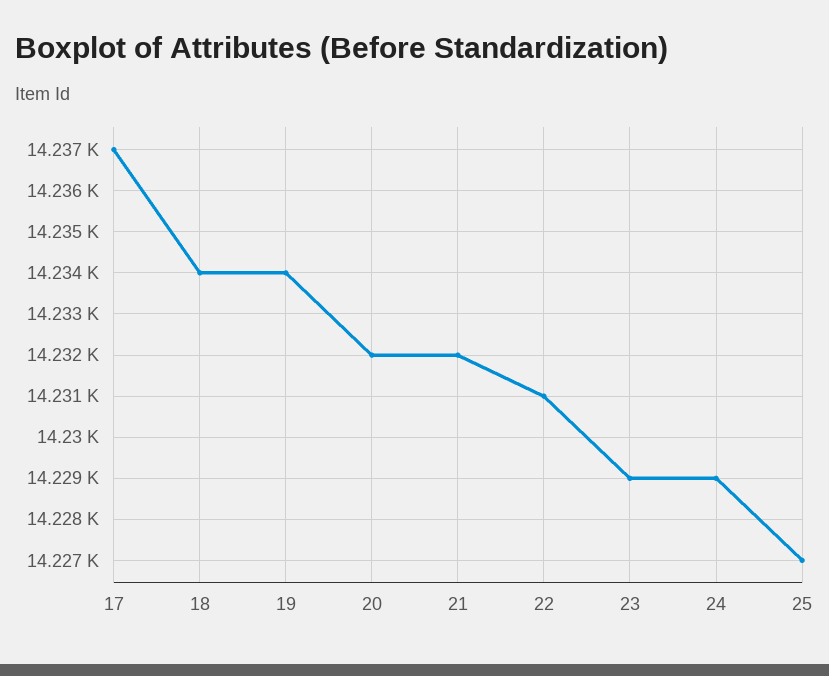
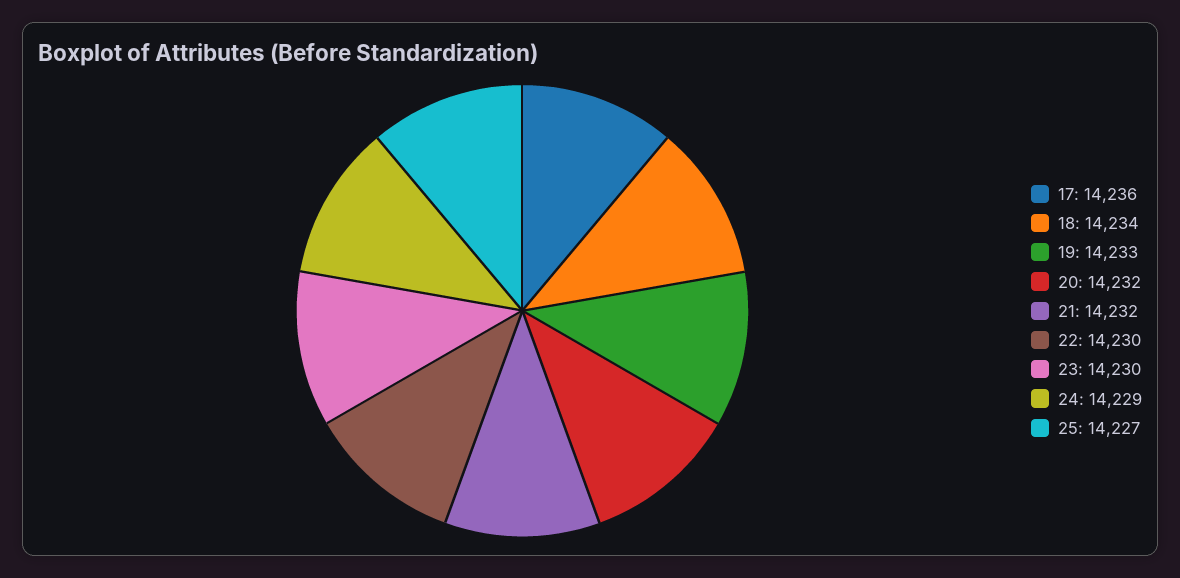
17: 14237 -> 14236
19: 14234 -> 14233
22: 14231 -> 14230
23: 14229 -> 14230

